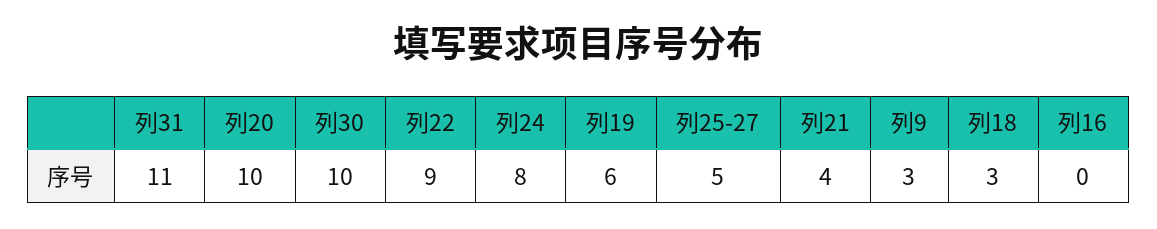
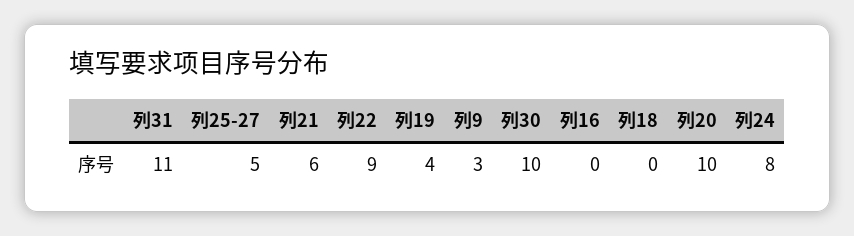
列19: 6 -> 4
列21: 4 -> 6
列18: 3 -> 0

